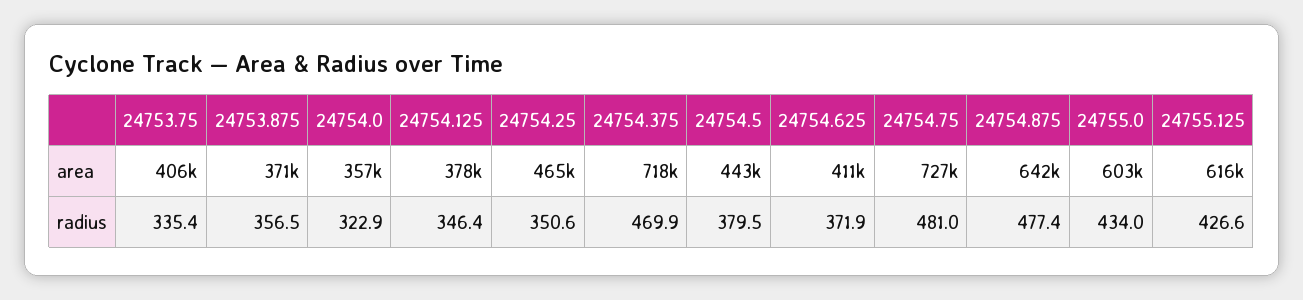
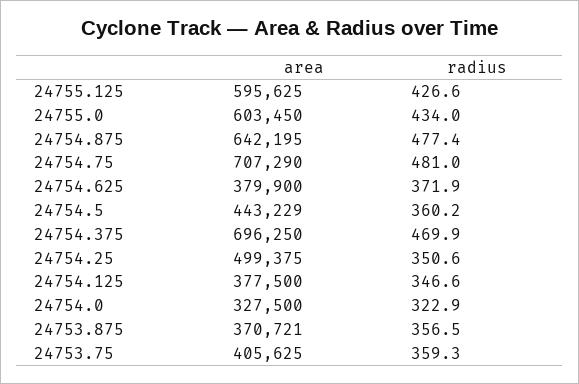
24754.0, area: 357000 -> 327500
24754.25, area: 465000 -> 499375
24754.375, area: 718000 -> 696250
24754.625, area: 411000 -> 379900
24754.75, area: 727000 -> 707290
24755.125, area: 616000 -> 595625
24753.75, radius: 335.4 -> 359.3
24754.125, radius: 346.4 -> 346.6
24754.5, radius: 379.5 -> 360.2

